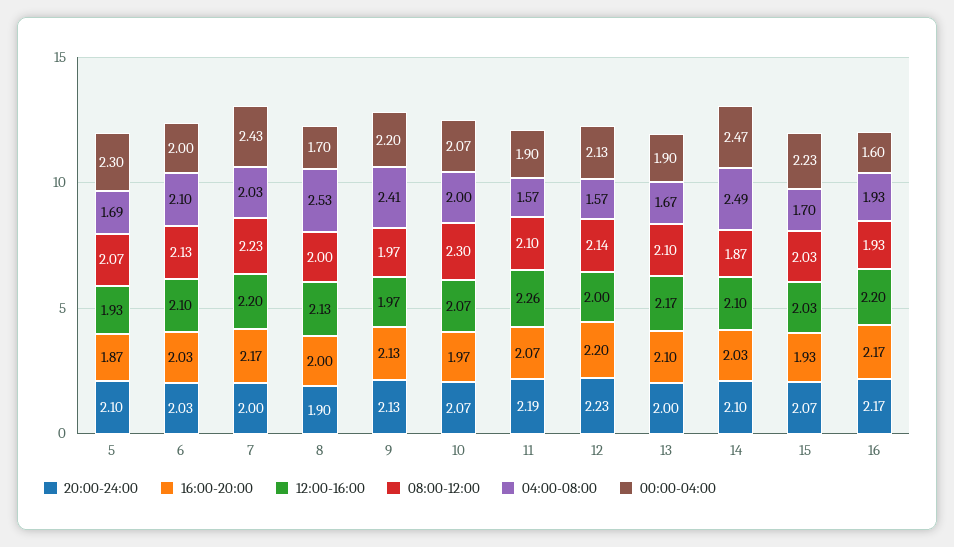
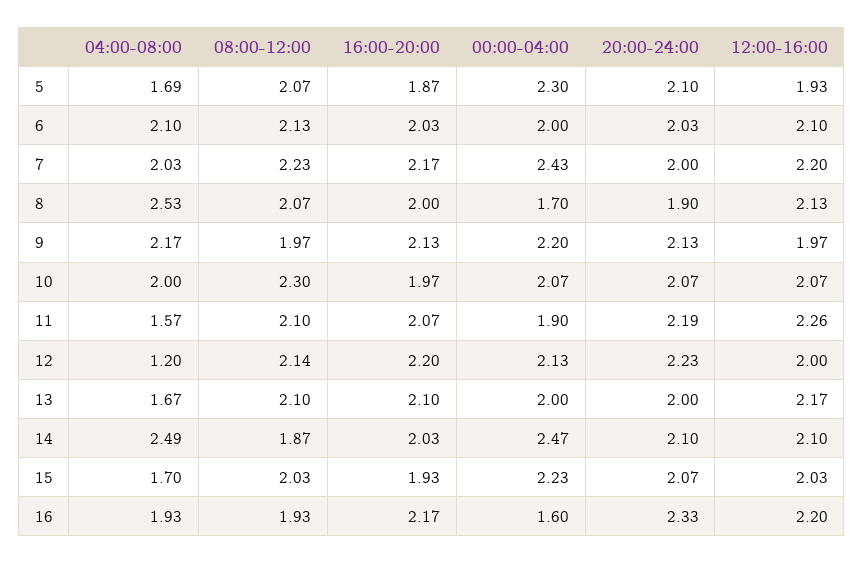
08:00-12:00, 8: 2 -> 2.07
04:00-08:00, 9: 2.41 -> 2.17
04:00-08:00, 12: 1.57 -> 1.2
00:00-04:00, 13: 1.9 -> 2
20:00-24:00, 16: 2.17 -> 2.33

